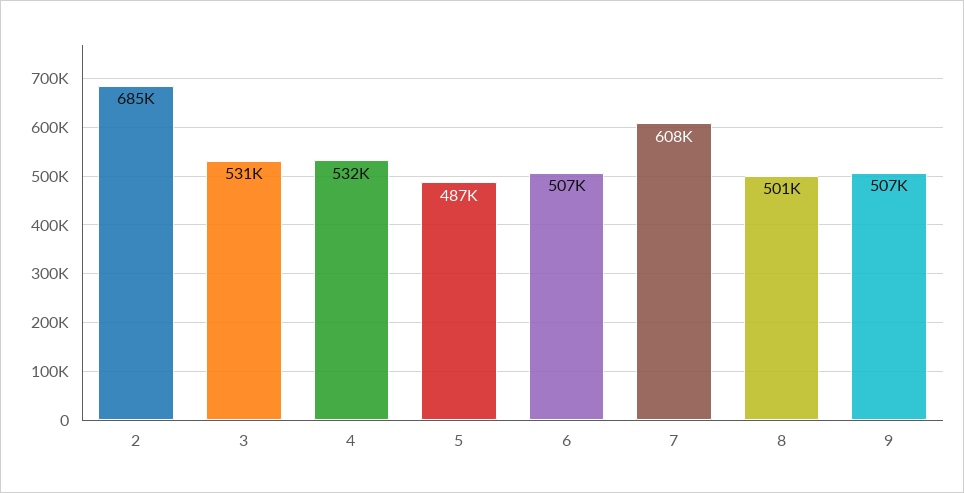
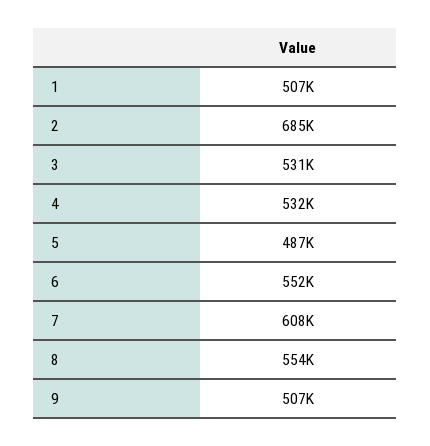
6: 507000 -> 552000
8: 501000 -> 554000
1: none -> 507000

